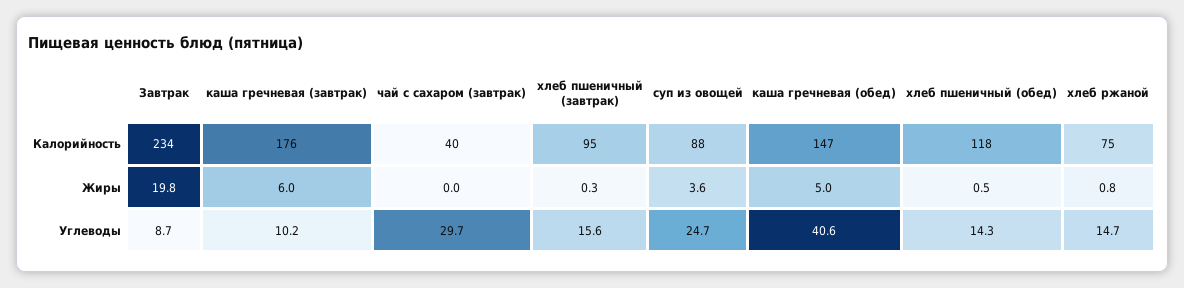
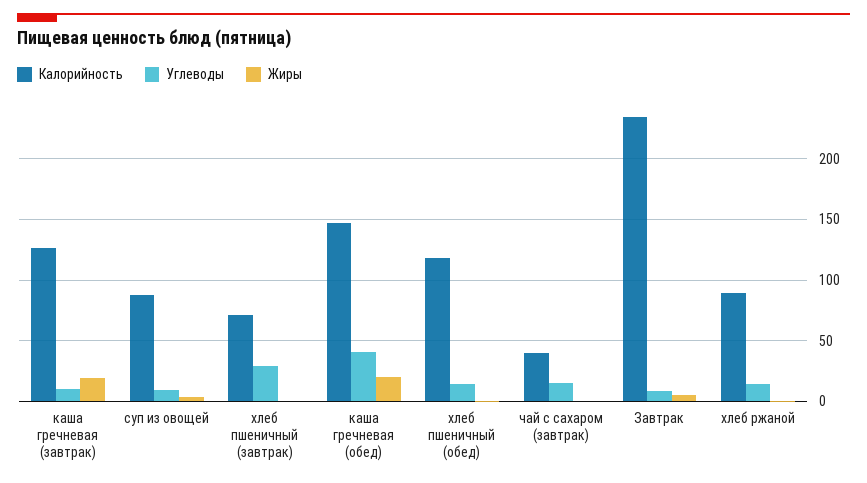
Калорийность, каша гречневая (завтрак): 176 -> 125
Калорийность, хлеб пшеничный (завтрак): 95 -> 70
Калорийность, хлеб ржаной: 75 -> 90
Жиры, Завтрак: 19.8 -> 5
Жиры, каша гречневая (завтрак): 6 -> 20
Жиры, каша гречневая (обед): 5 -> 20
Углеводы, чай с сахаром (завтрак): 29.7 -> 15
Углеводы, хлеб пшеничный (завтрак): 15.6 -> 30
Углеводы, суп из овощей: 24.7 -> 10

